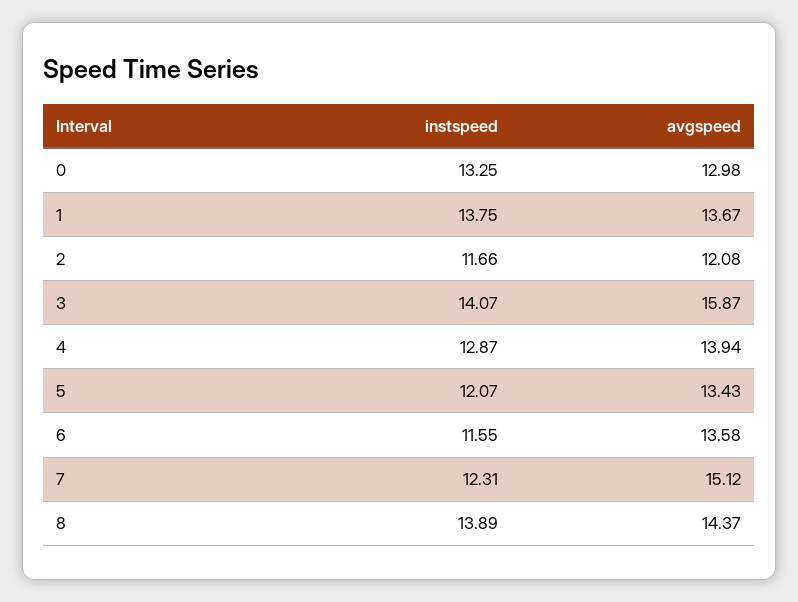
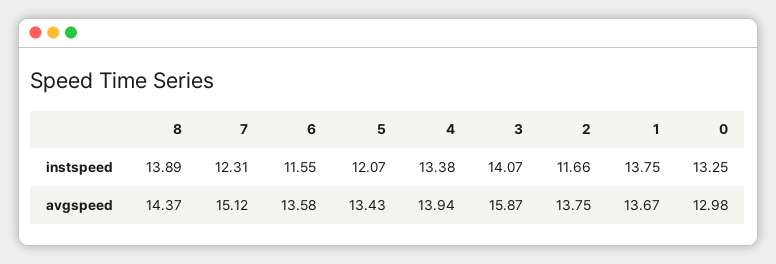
avgspeed, 2: 12.08 -> 13.75
instspeed, 4: 12.87 -> 13.38

